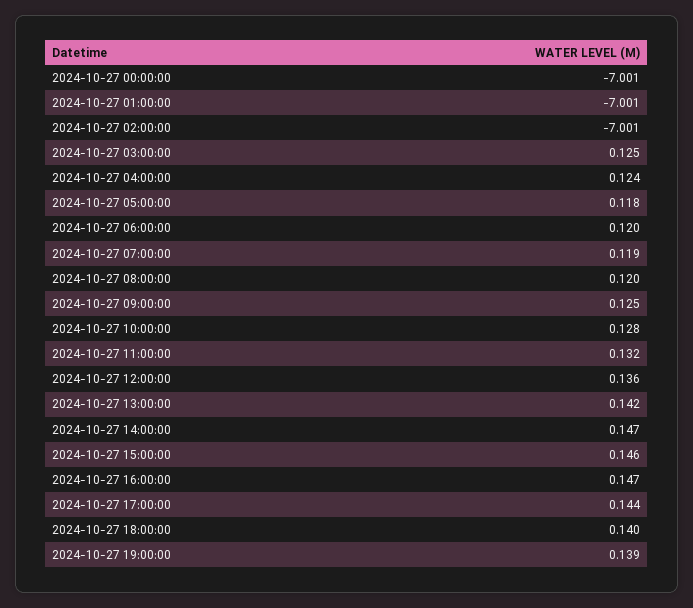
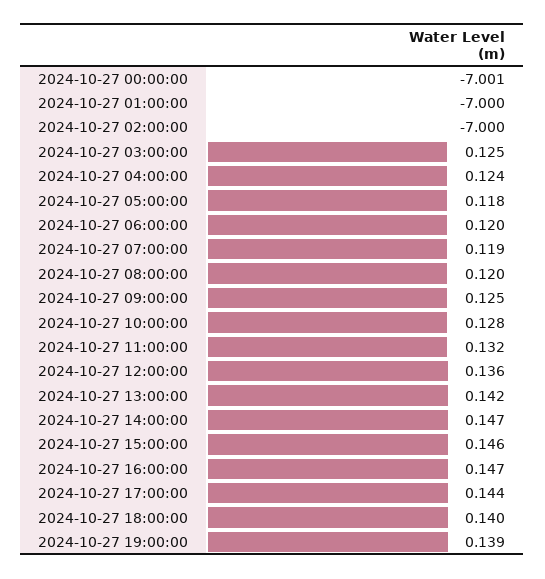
2024-10-27 01:00:00: -7.001 -> -7
2024-10-27 02:00:00: -7.001 -> -7

